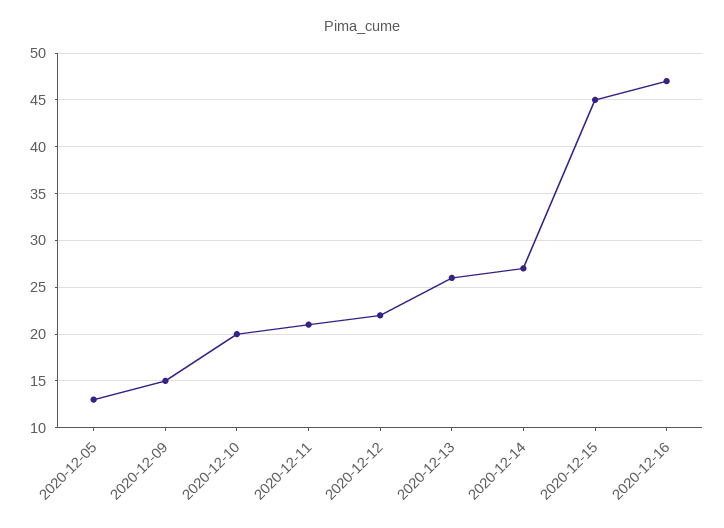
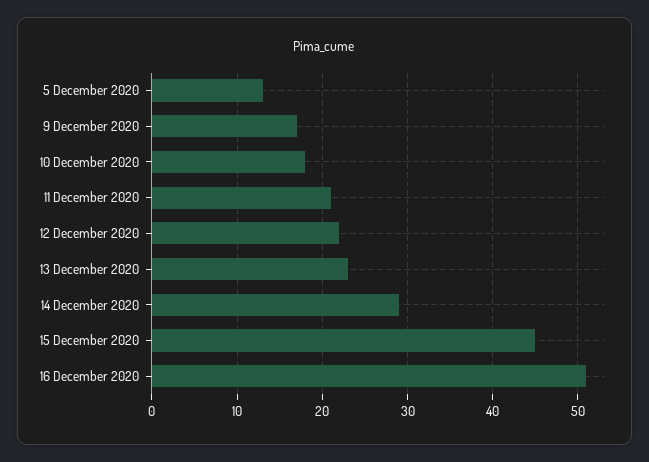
2020-12-09: 15 -> 17
2020-12-10: 20 -> 18
2020-12-13: 26 -> 23
2020-12-14: 27 -> 29
2020-12-16: 47 -> 51

